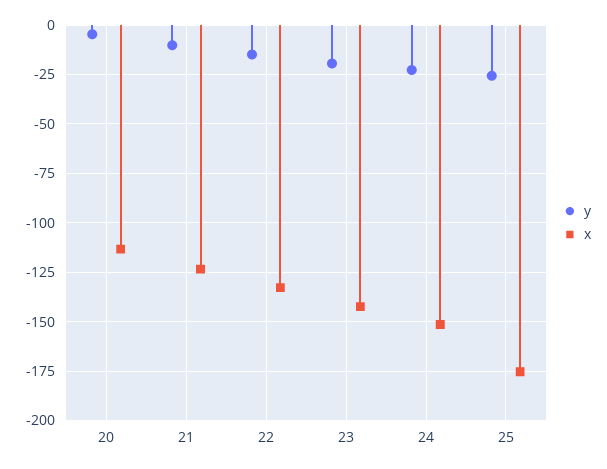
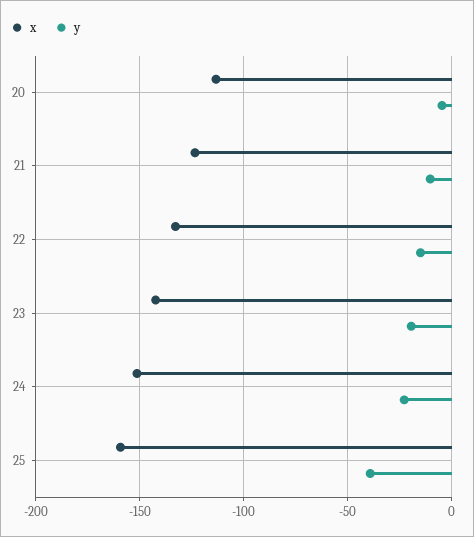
y, 25: -25 -> -40
x, 25: -175 -> -160

